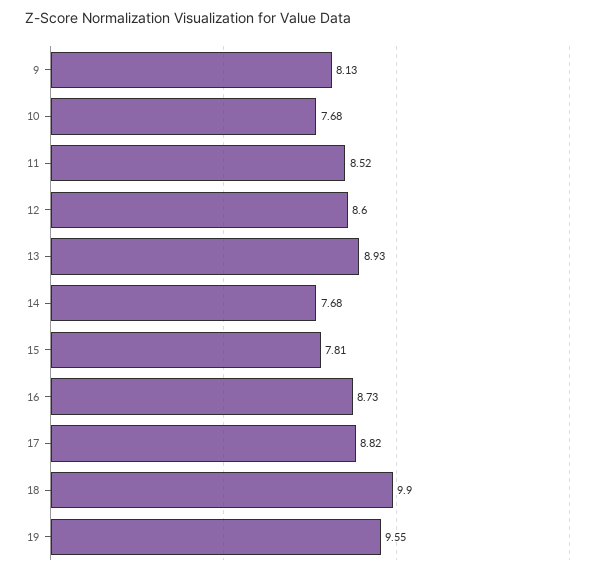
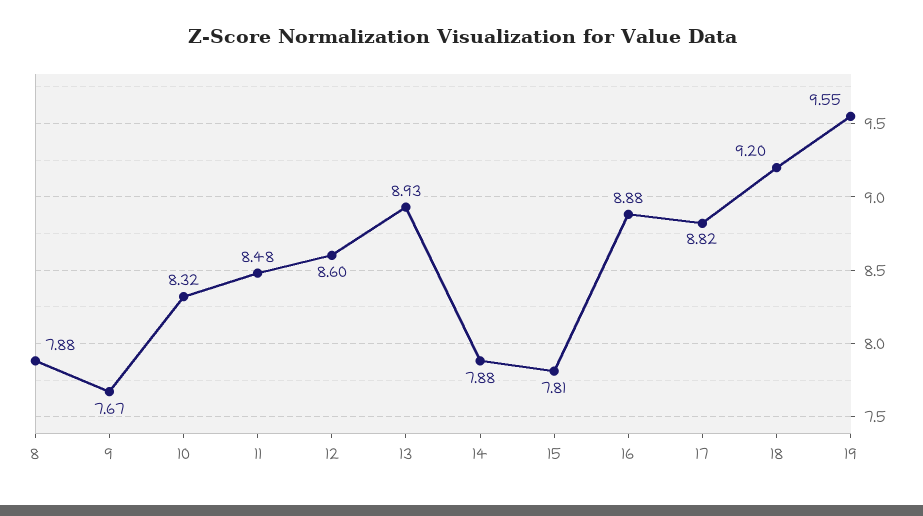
9: 8.13 -> 7.67
10: 7.68 -> 8.32
11: 8.52 -> 8.48
14: 7.68 -> 7.88
16: 8.73 -> 8.88
18: 9.9 -> 9.2
8: none -> 7.88

